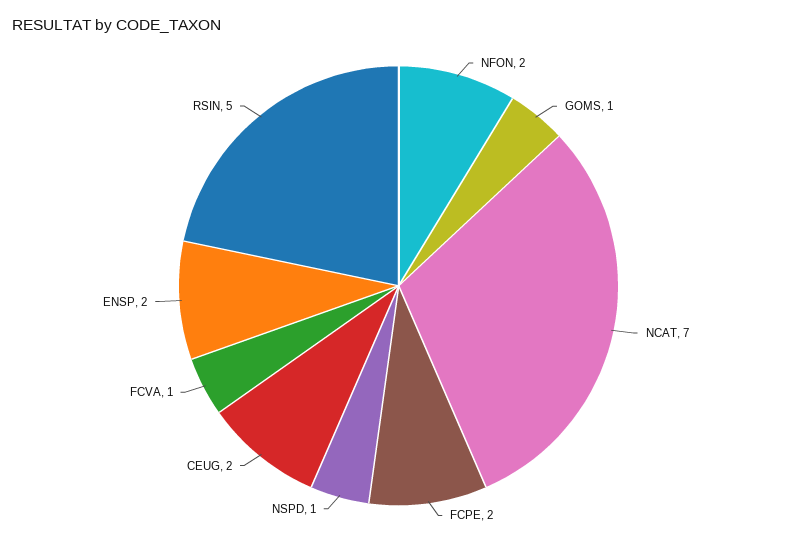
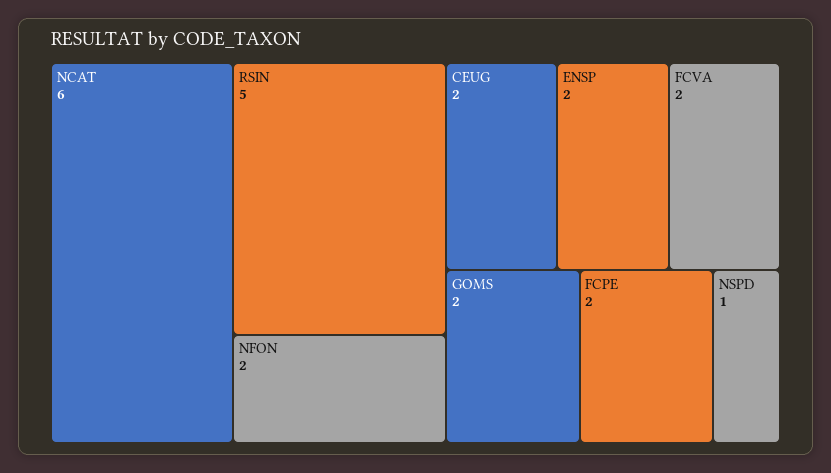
GOMS: 1 -> 2
NCAT: 7 -> 6
FCVA: 1 -> 2

